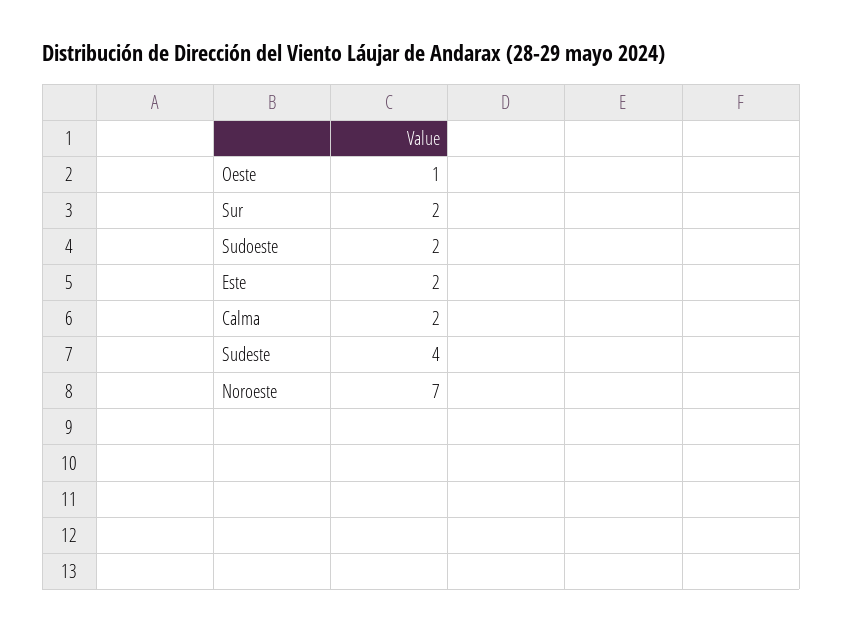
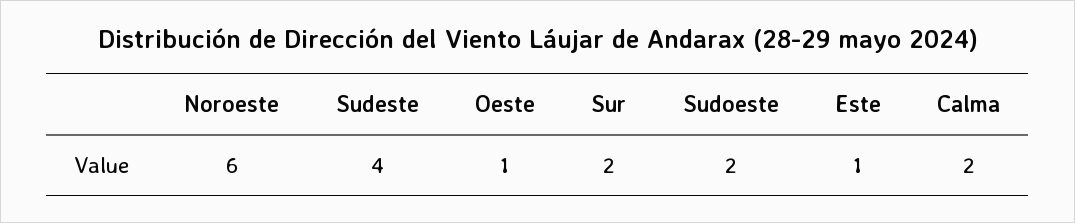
Este: 2 -> 1
Noroeste: 7 -> 6

